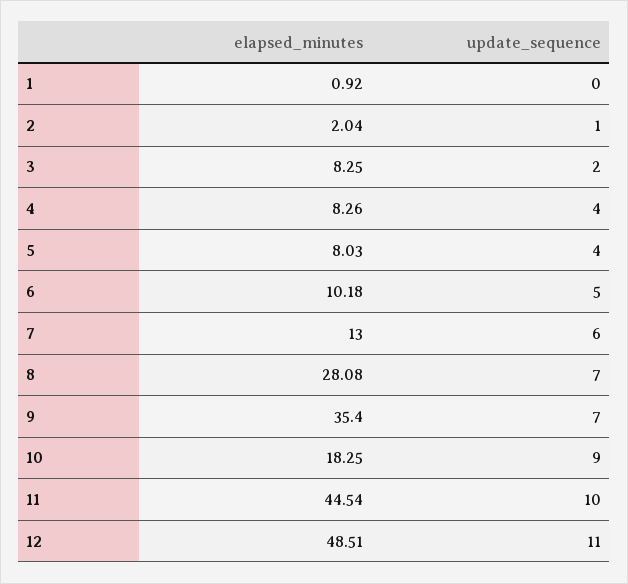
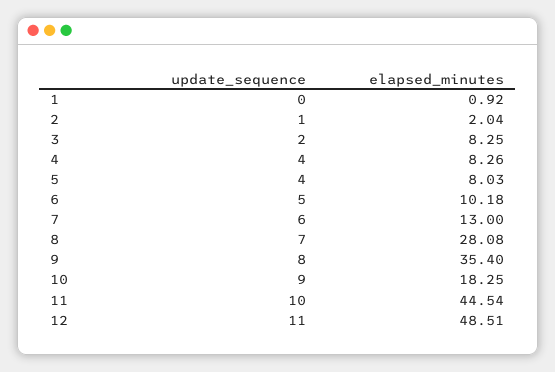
update_sequence, 9: 7 -> 8

